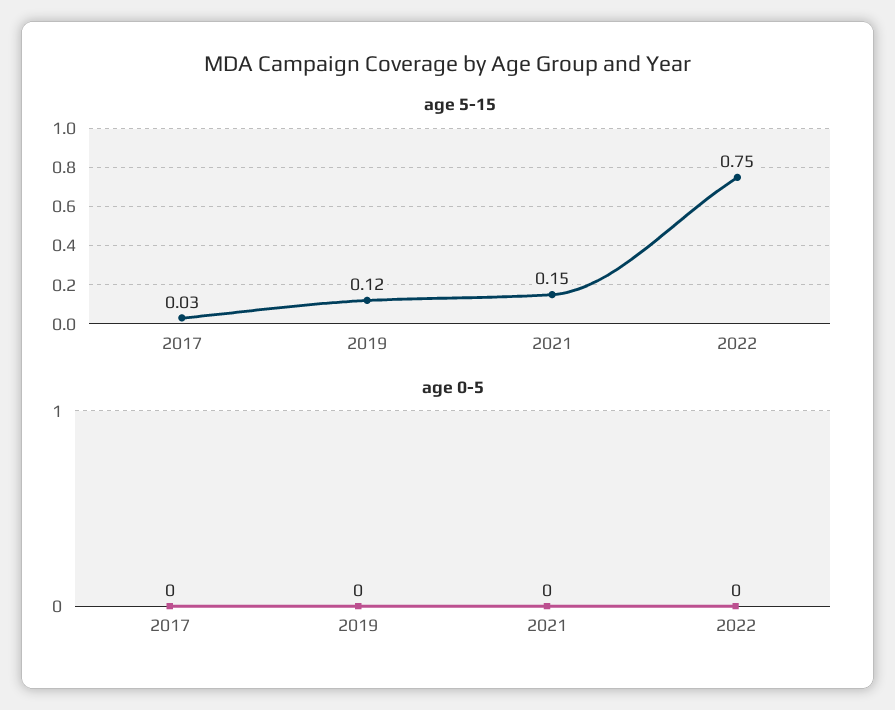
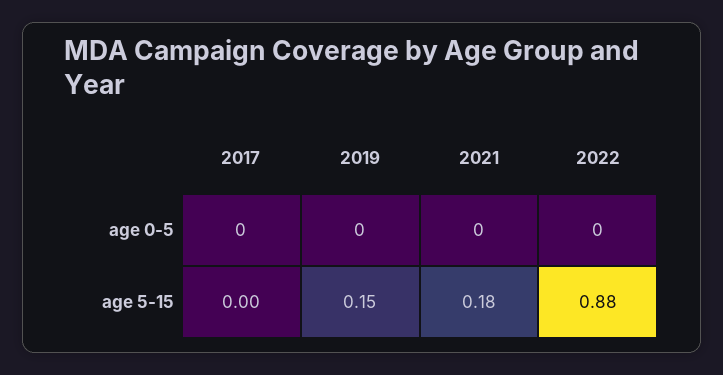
age 5-15, 2017: 0.03 -> 0
age 5-15, 2019: 0.12 -> 0.15
age 5-15, 2021: 0.15 -> 0.18
age 5-15, 2022: 0.75 -> 0.88

